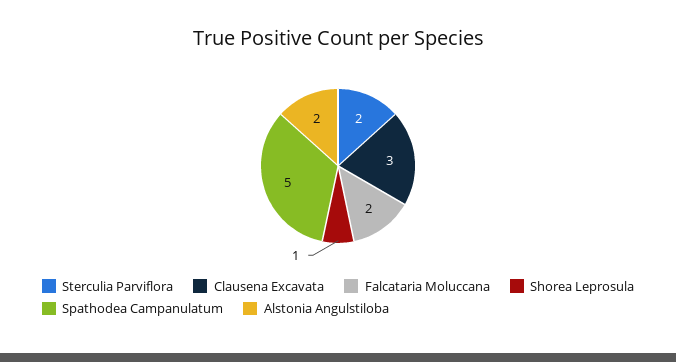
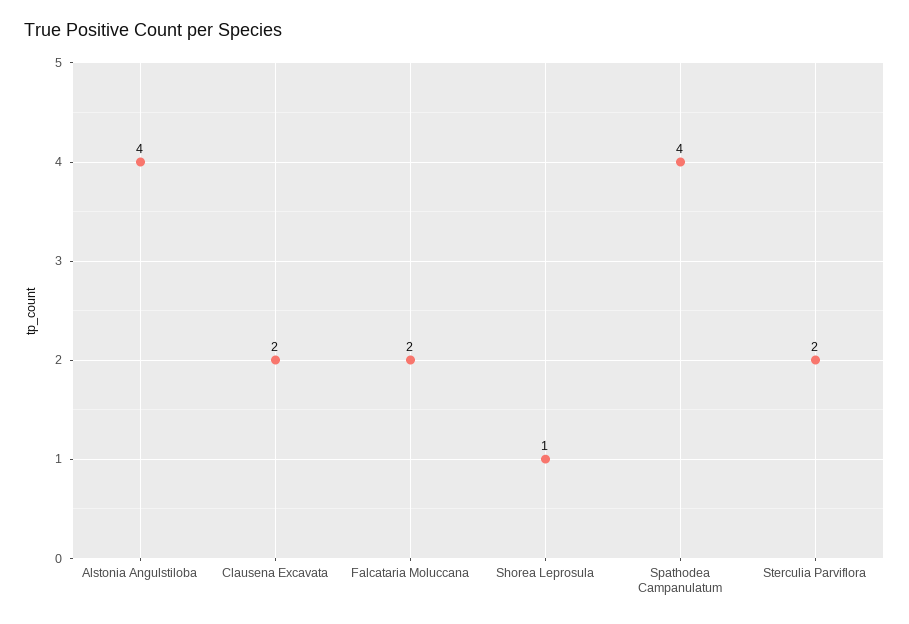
Clausena Excavata: 3 -> 2
Spathodea Campanulatum: 5 -> 4
Alstonia Angulstiloba: 2 -> 4

